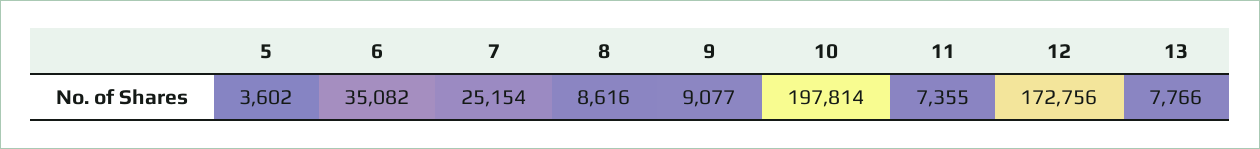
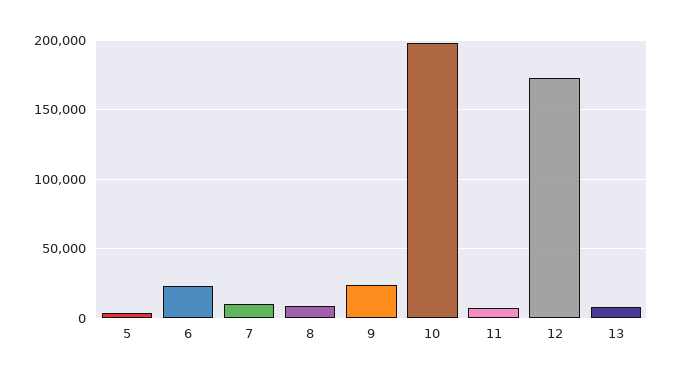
6: 35082 -> 25000
7: 25154 -> 10000
9: 9077 -> 25000

